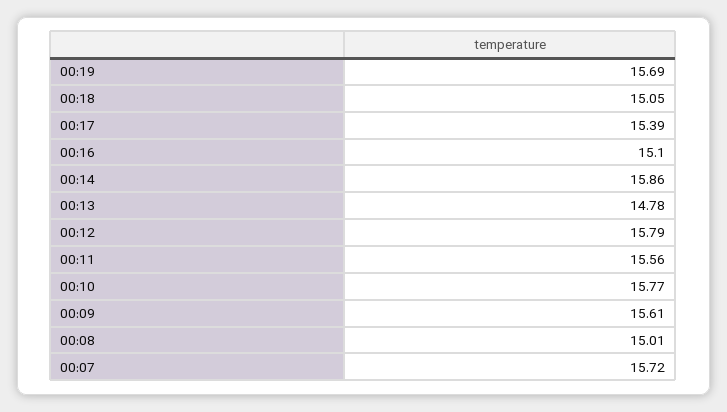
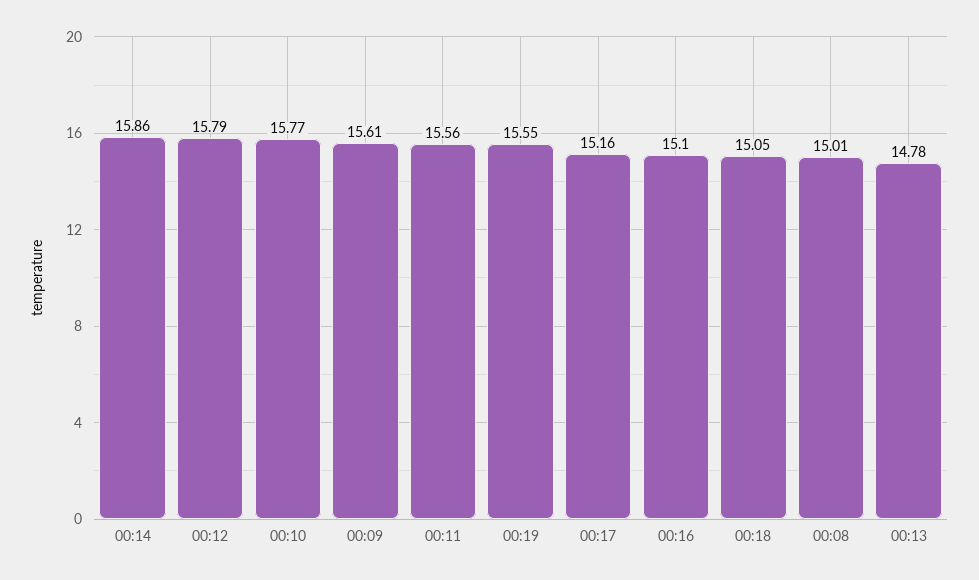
00:19: 15.69 -> 15.55
00:17: 15.39 -> 15.16
00:07: 15.72 -> none

